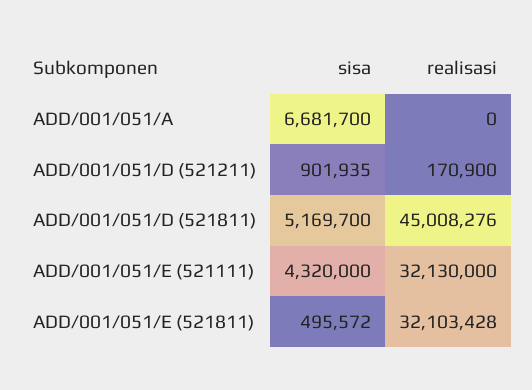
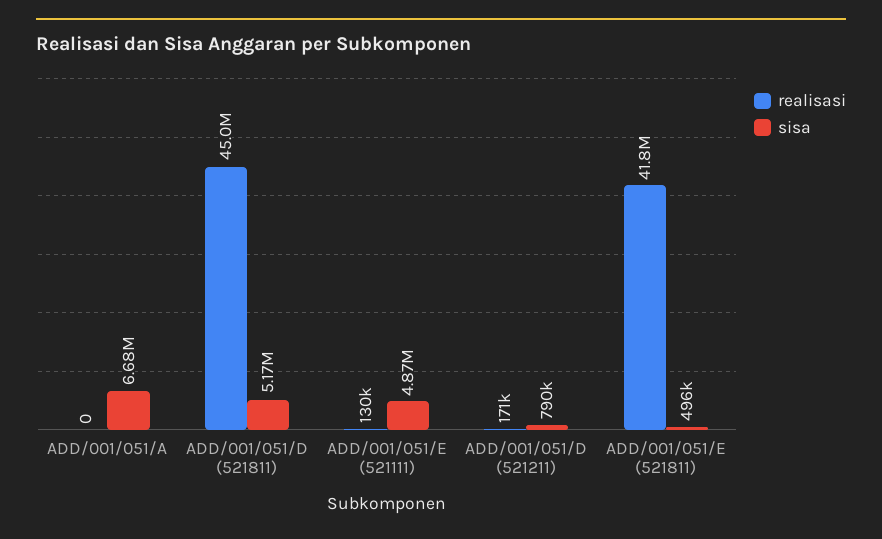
sisa, ADD/001/051/D (521211): 901935 -> 790000
sisa, ADD/001/051/E (521111): 4320000 -> 4870000
realisasi, ADD/001/051/E (521111): 32130000 -> 130000
realisasi, ADD/001/051/E (521811): 32103428 -> 41800000

